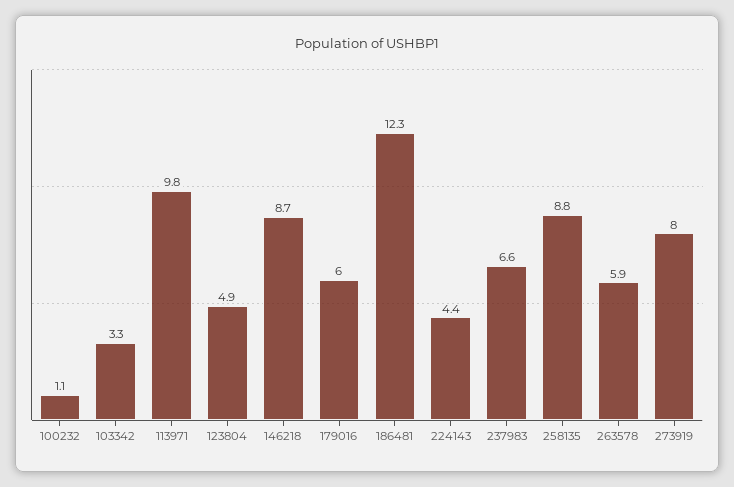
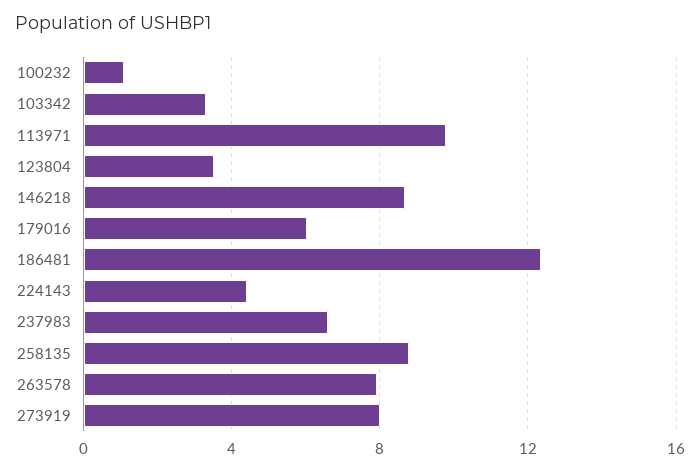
123804: 4.9 -> 3.5
263578: 5.9 -> 8

